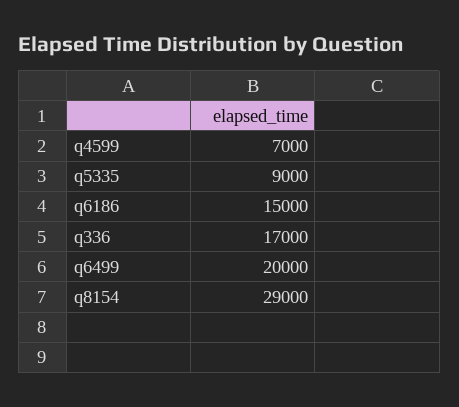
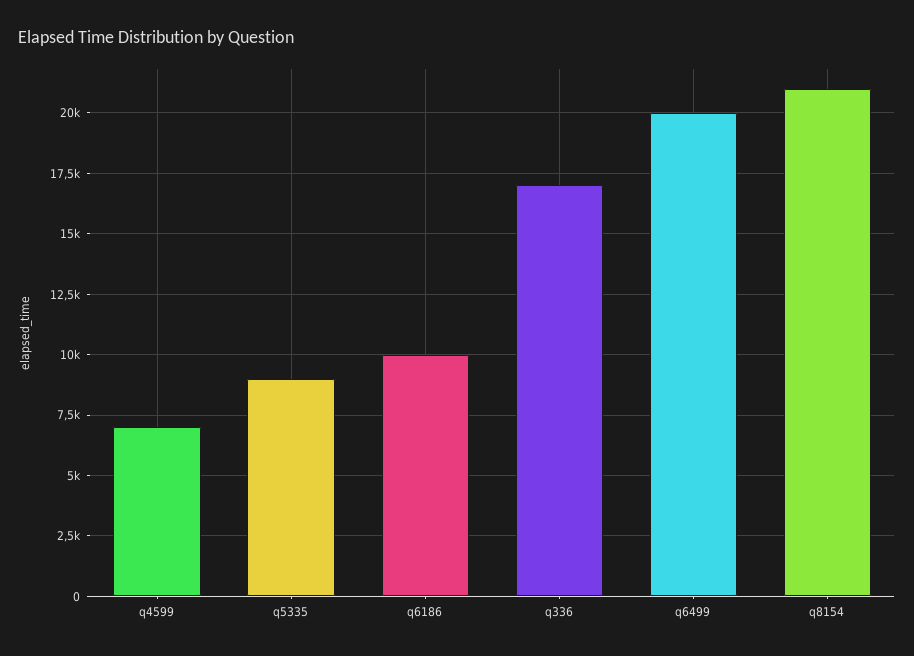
q6186: 15000 -> 10000
q8154: 29000 -> 21000

